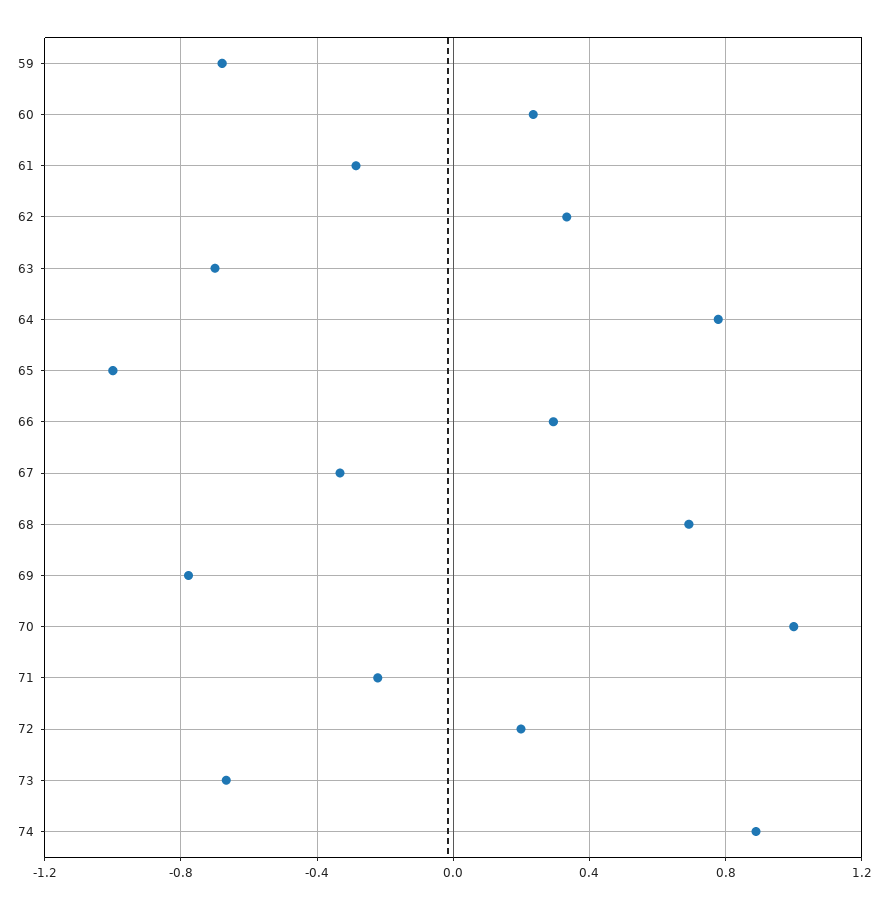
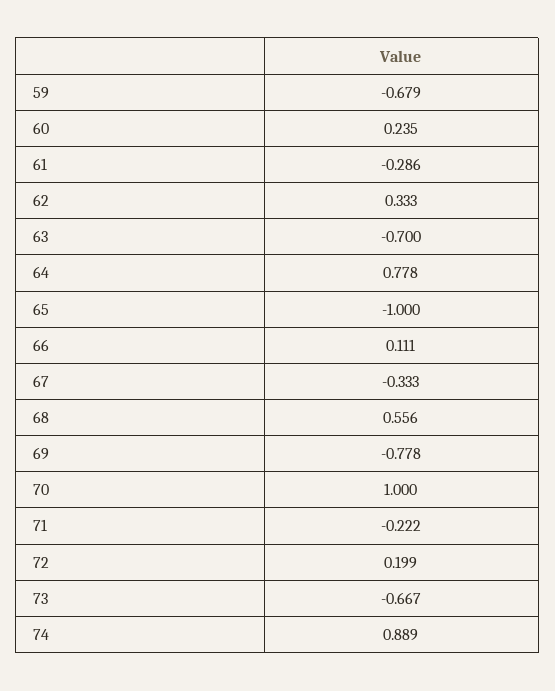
66: 0.3 -> 0.111
68: 0.7 -> 0.556

